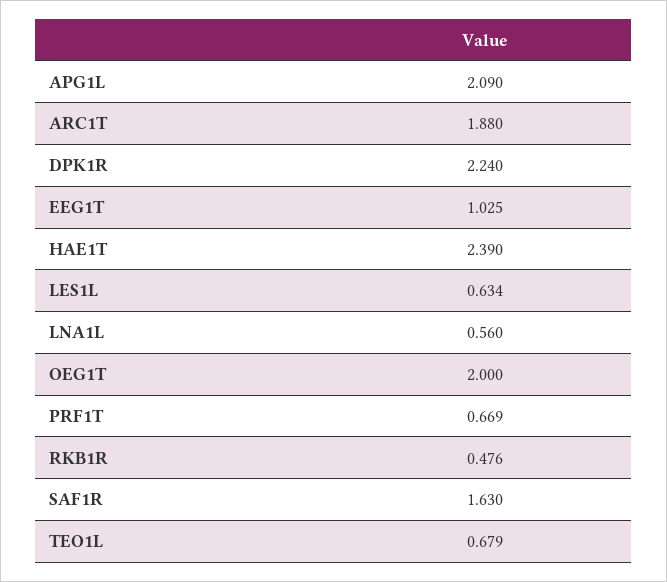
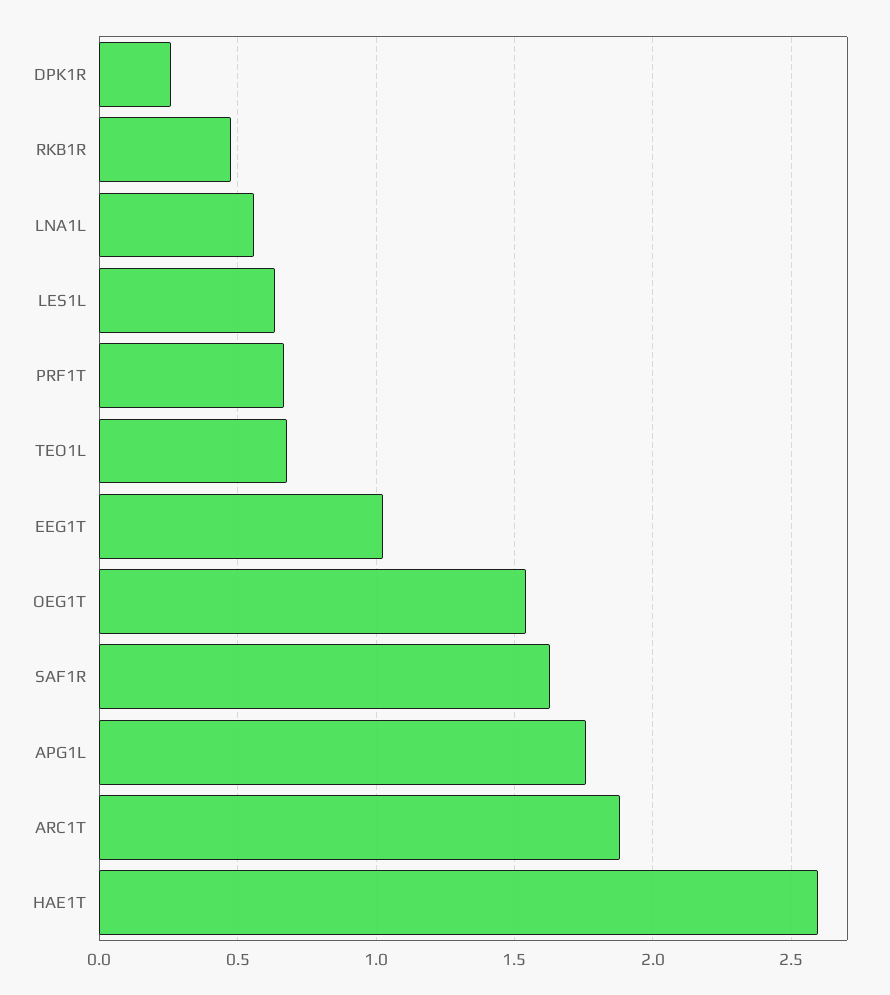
APG1L: 2.09 -> 1.75
DPK1R: 2.24 -> 0.25
HAE1T: 2.39 -> 2.6
OEG1T: 2 -> 1.55

